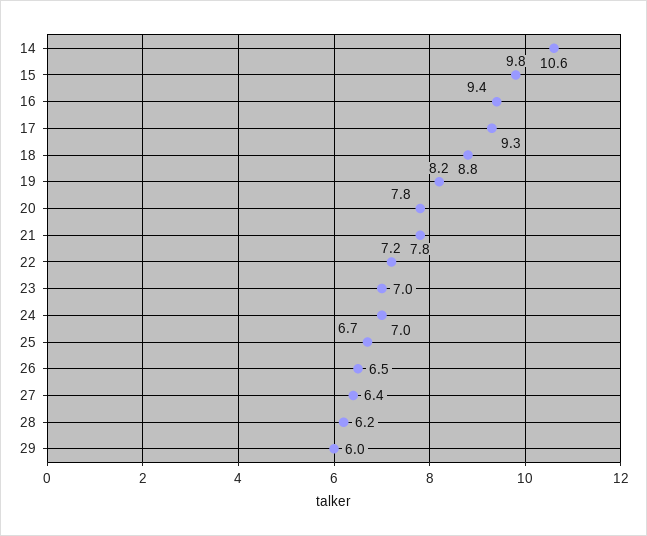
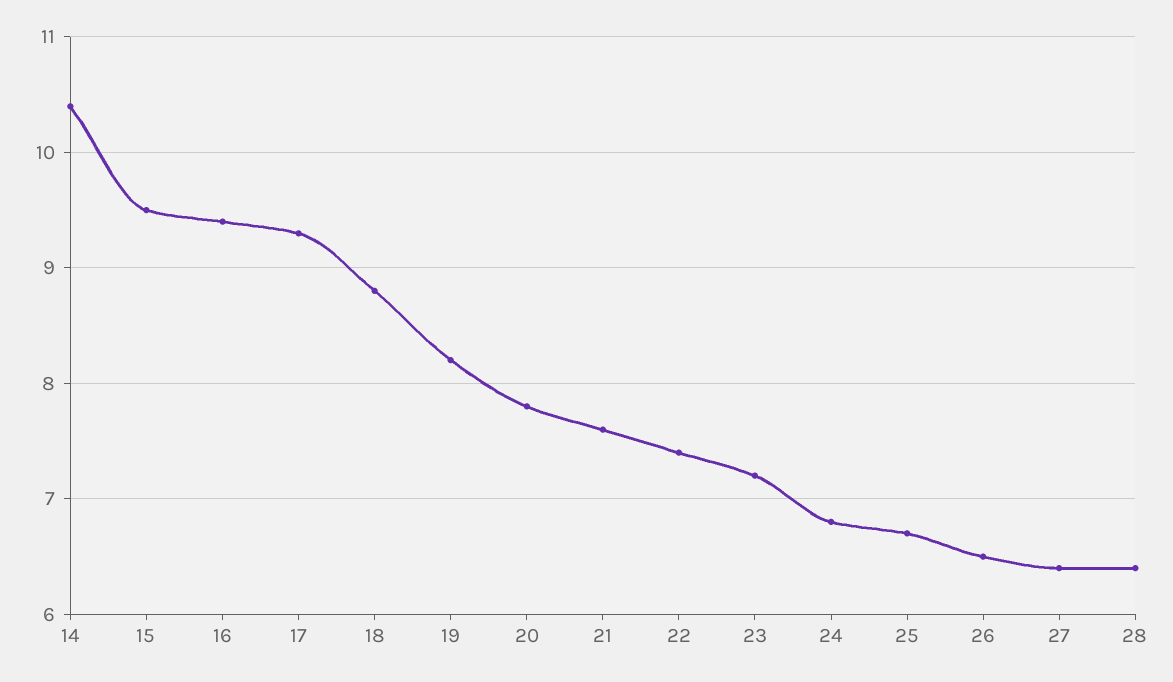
14: 10.6 -> 10.4
15: 9.8 -> 9.5
21: 7.8 -> 7.6
22: 7.2 -> 7.4
23: 7 -> 7.2
24: 7 -> 6.8
28: 6.2 -> 6.4
29: 6 -> none

